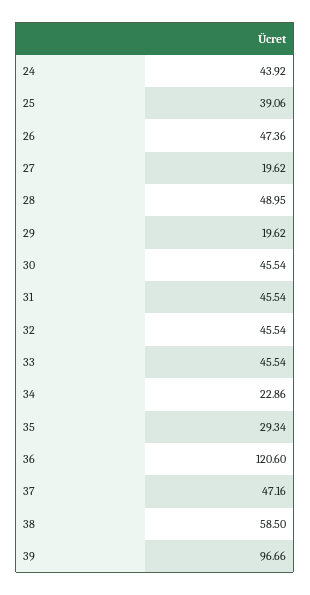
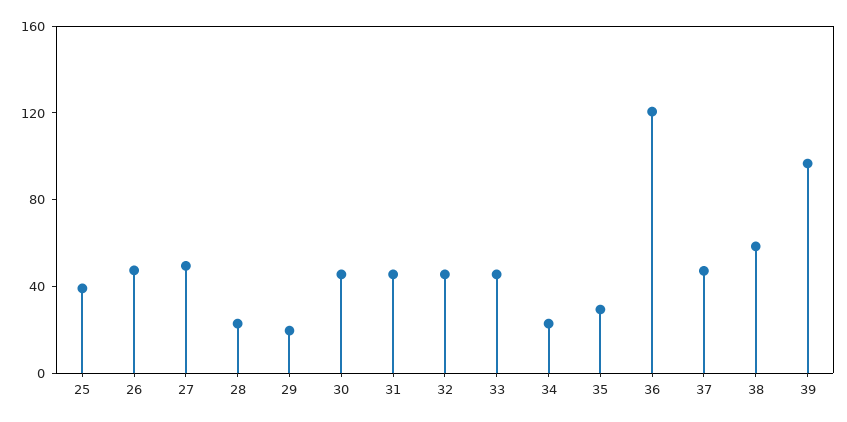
24: 43.92 -> none
27: 19.62 -> 50
28: 48.95 -> 20

